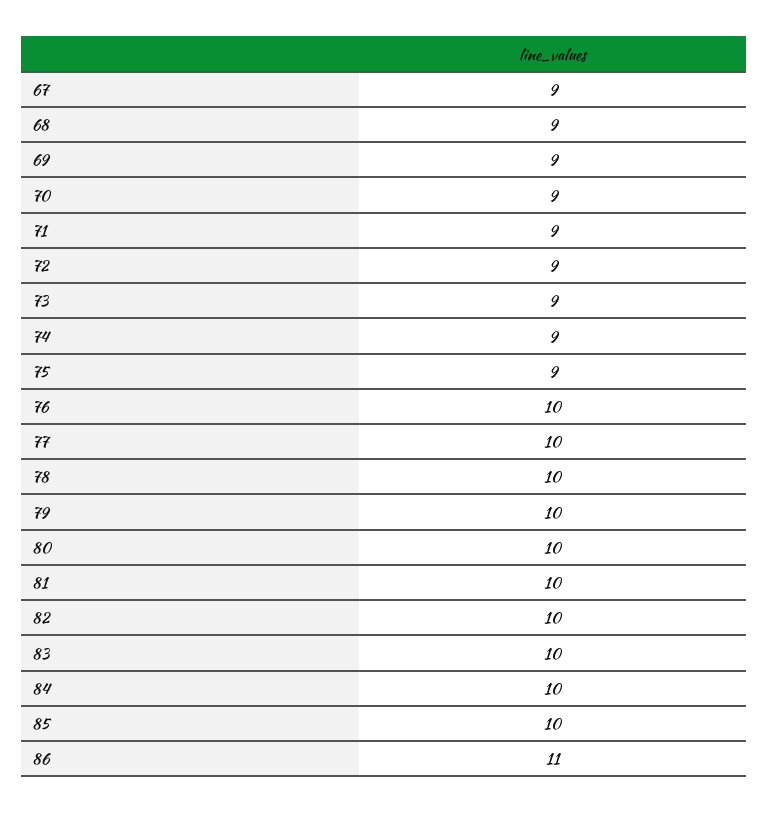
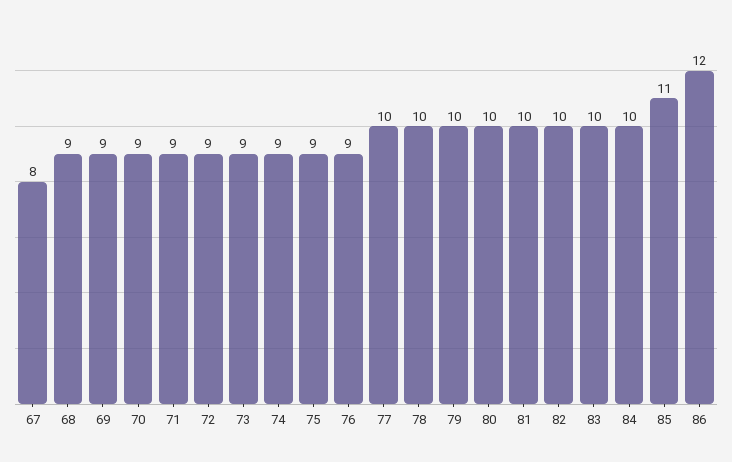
67: 9 -> 8
76: 10 -> 9
85: 10 -> 11
86: 11 -> 12

